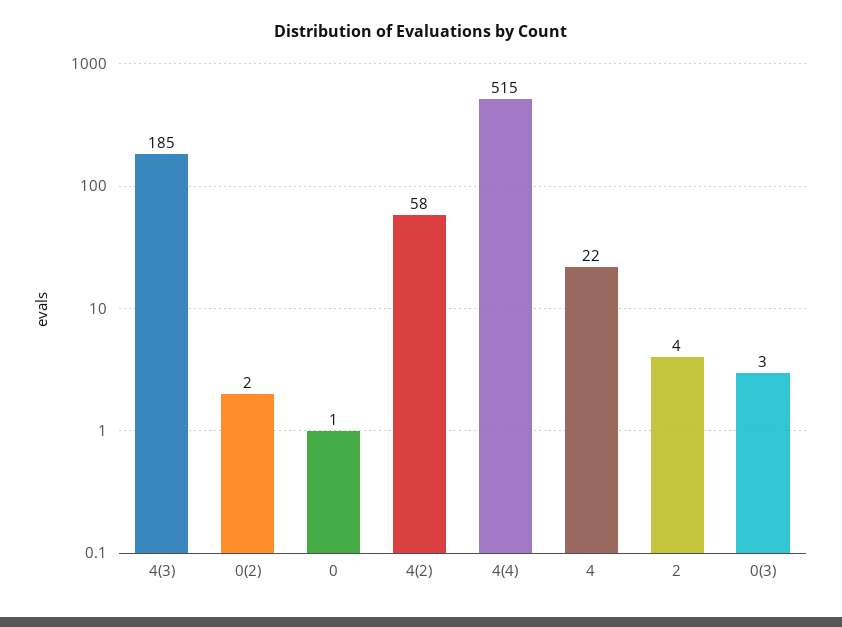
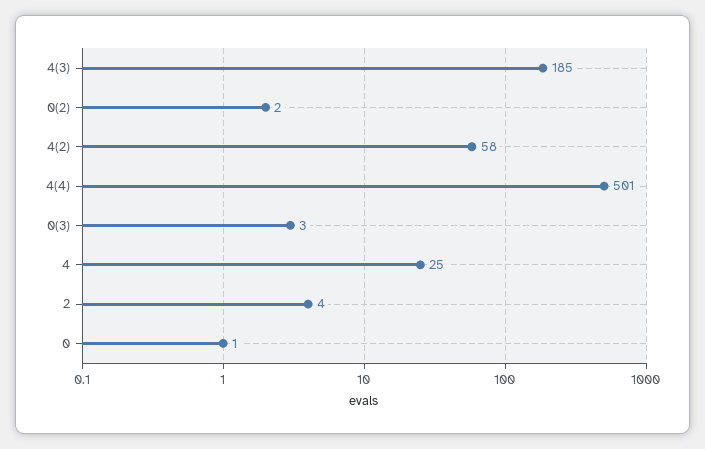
4(4): 515 -> 501
4: 22 -> 25

